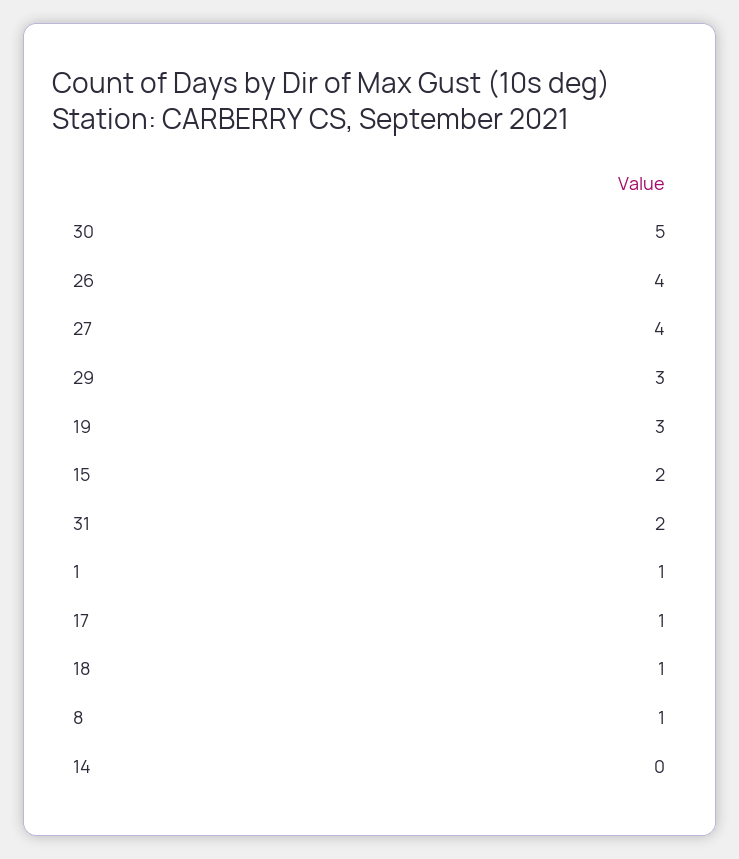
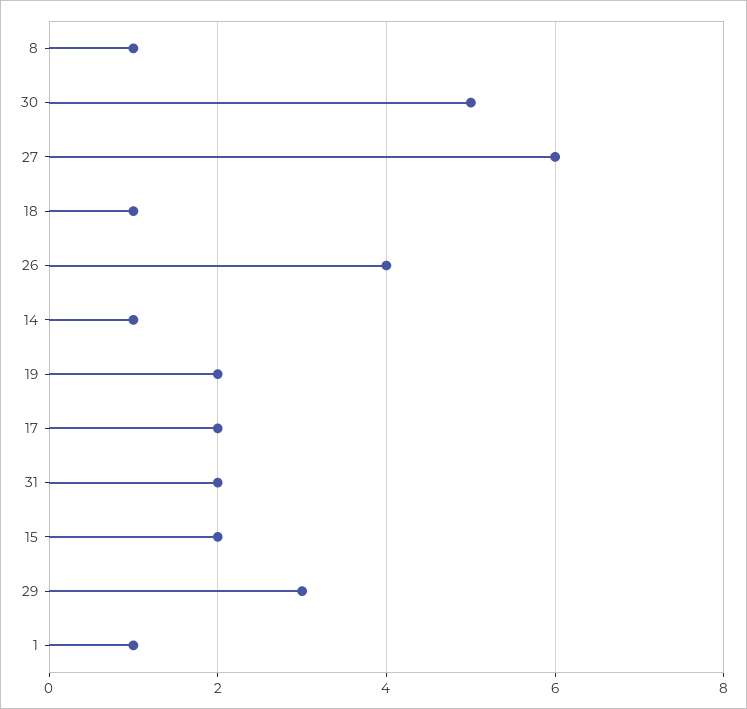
27: 4 -> 6
19: 3 -> 2
17: 1 -> 2
14: 0 -> 1

